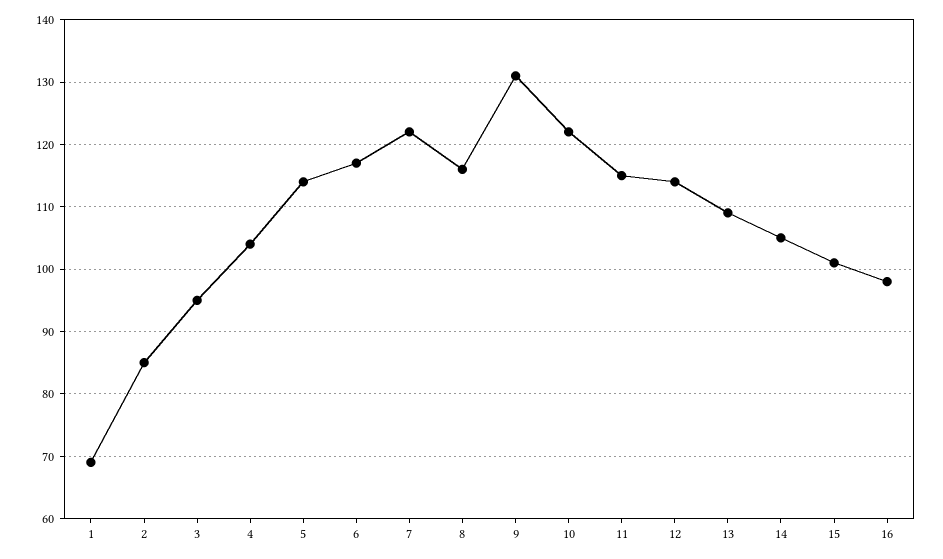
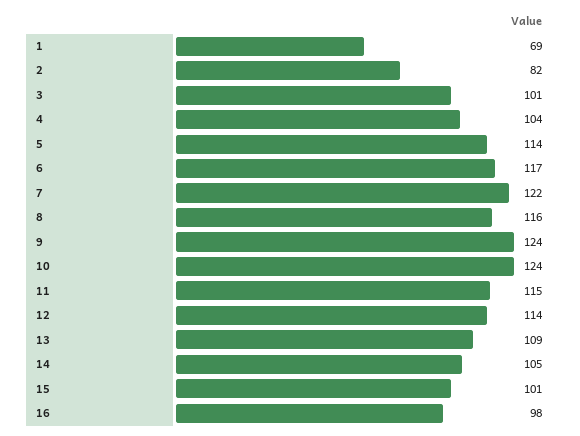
2: 85 -> 82
3: 95 -> 101
9: 131 -> 124
10: 122 -> 124

